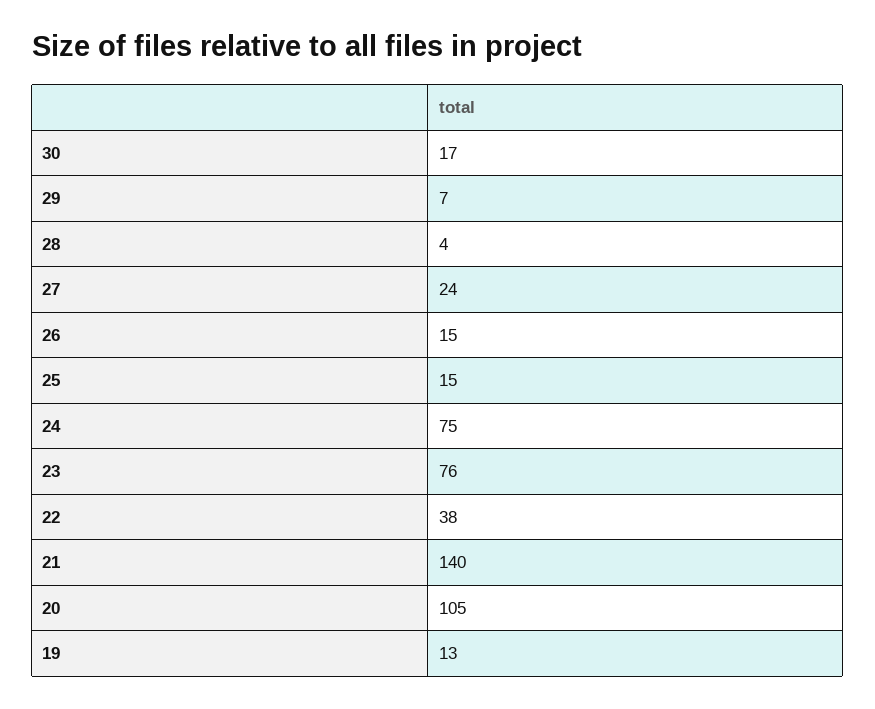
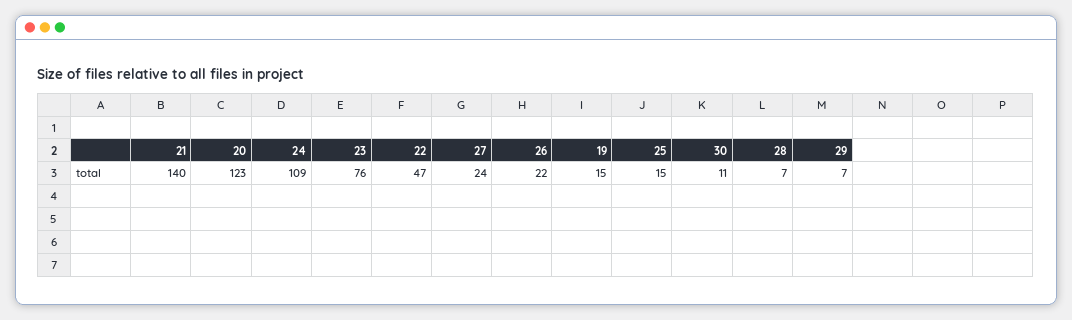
30: 17 -> 11
28: 4 -> 7
26: 15 -> 22
24: 75 -> 109
22: 38 -> 47
20: 105 -> 123
19: 13 -> 15

